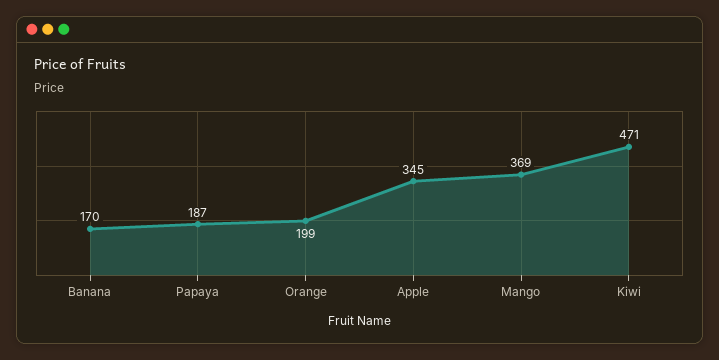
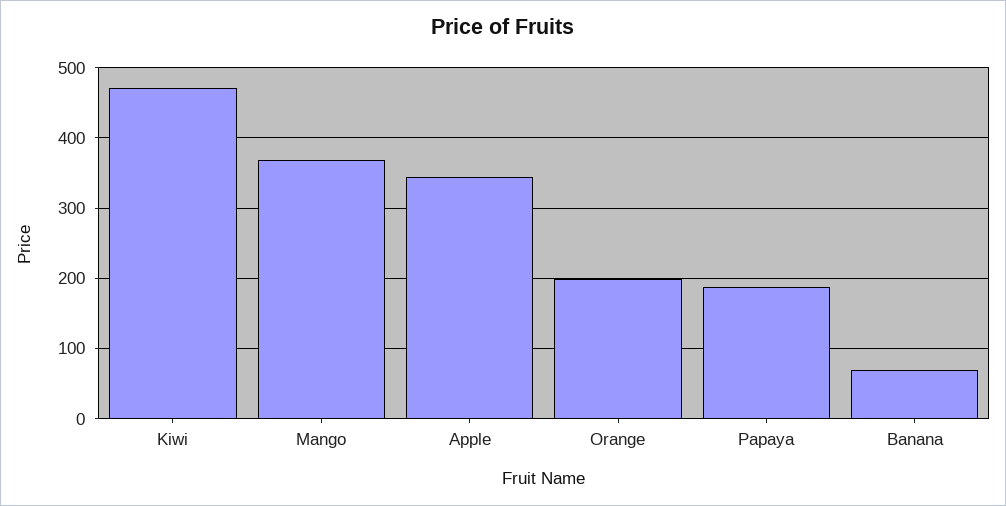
Banana: 170 -> 70

